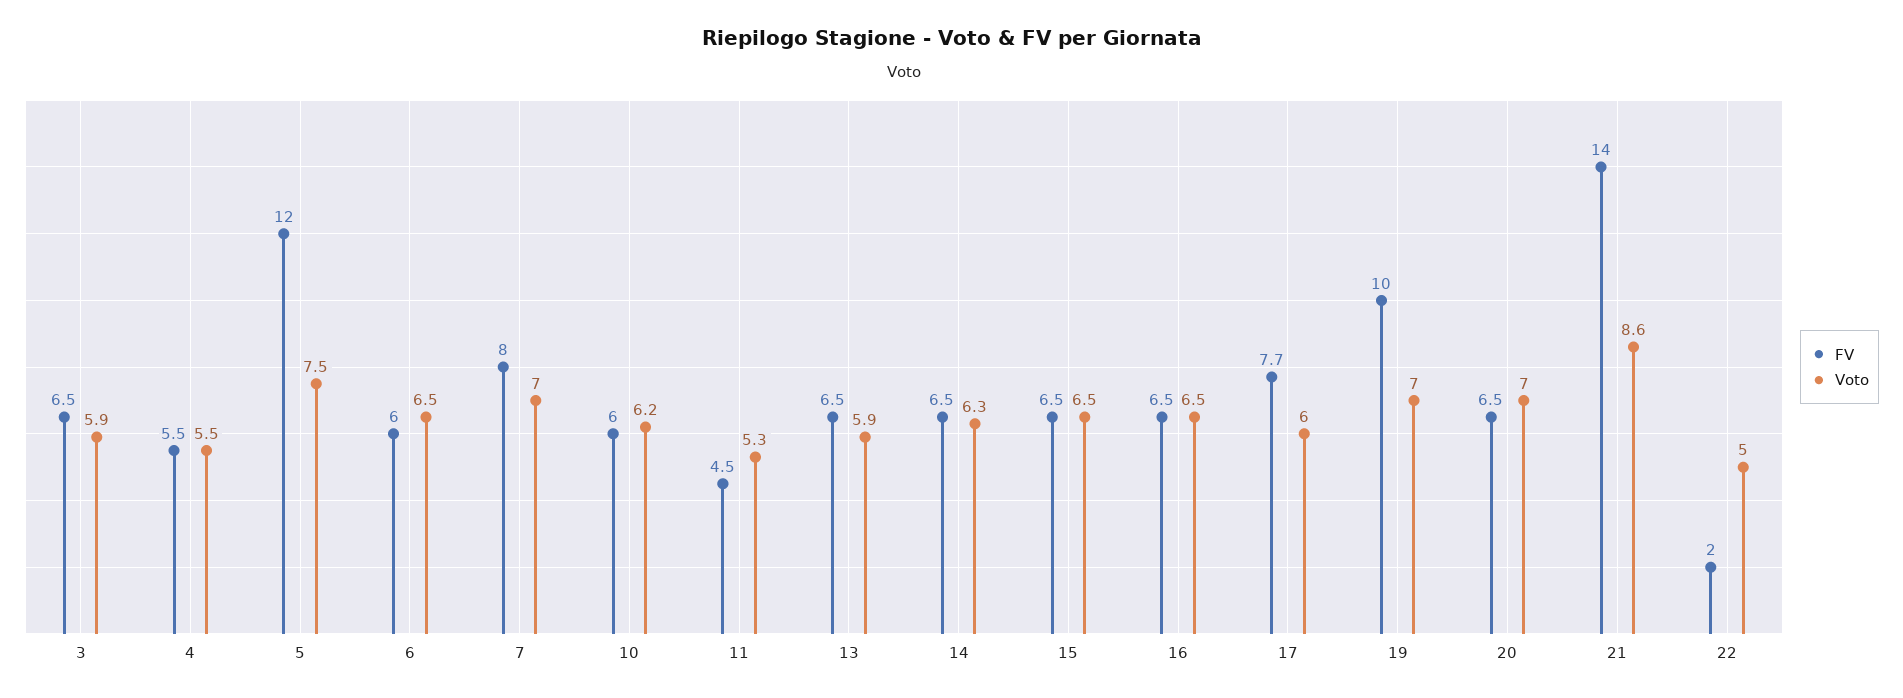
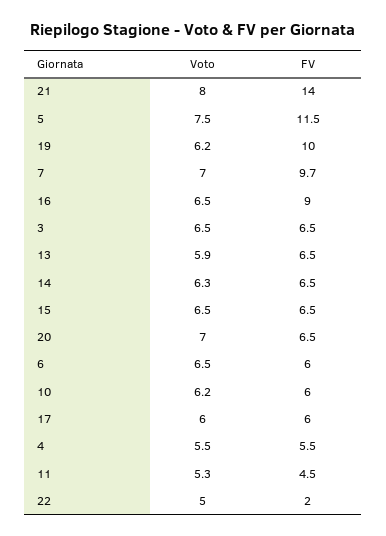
Voto, 3: 5.9 -> 6.5
FV, 5: 12 -> 11.5
FV, 7: 8 -> 9.7
FV, 16: 6.5 -> 9
FV, 17: 7.7 -> 6
Voto, 19: 7 -> 6.2
Voto, 21: 8.6 -> 8

